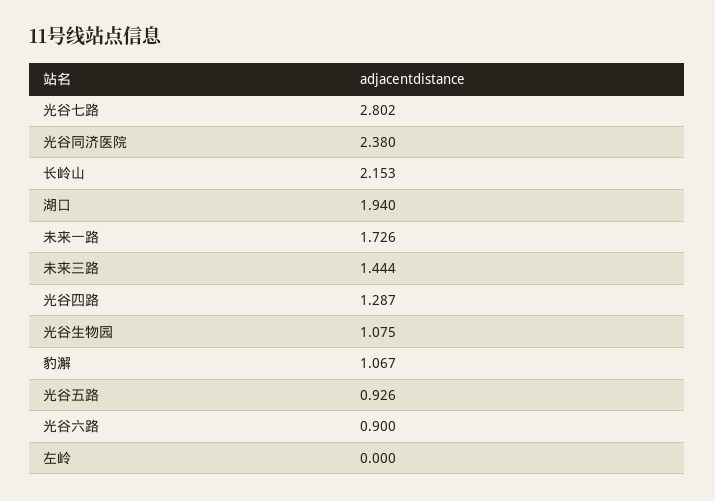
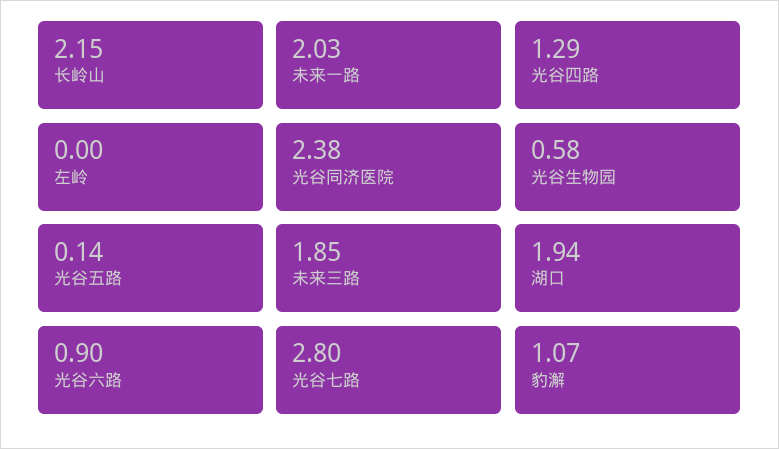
未来一路: 1.726 -> 2.03
未来三路: 1.444 -> 1.85
光谷生物园: 1.075 -> 0.58
光谷五路: 0.926 -> 0.14

